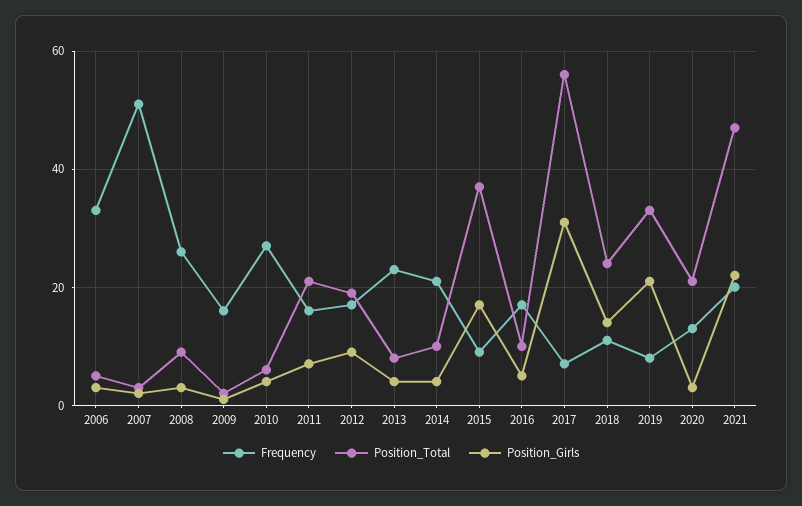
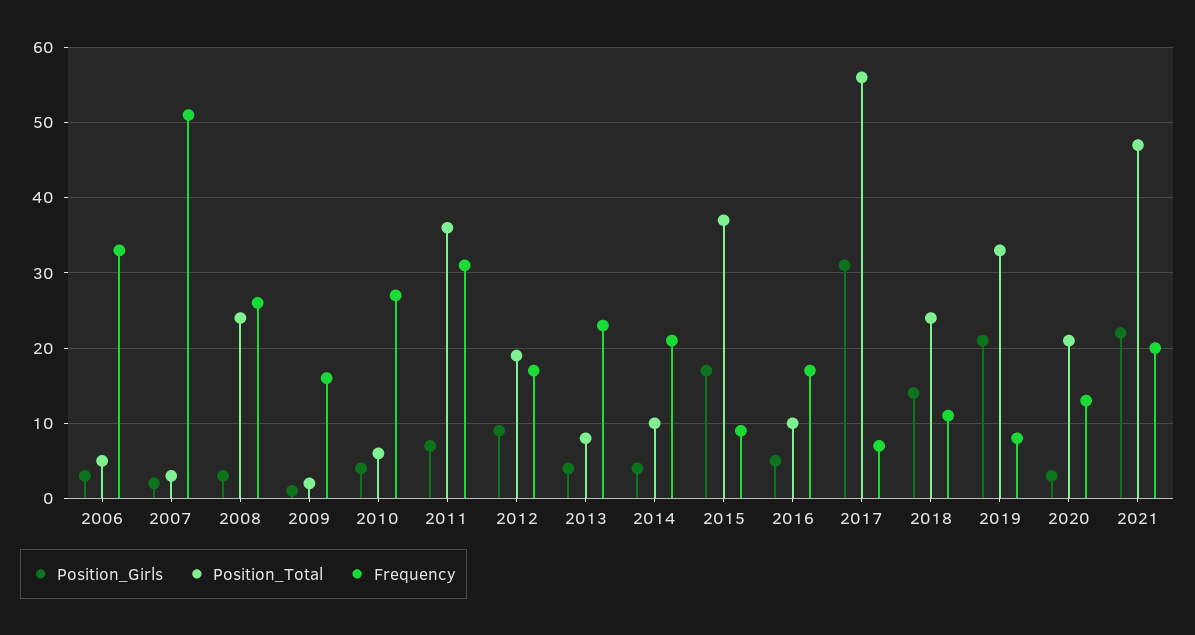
Position_Total, 2008: 10 -> 24
Frequency, 2011: 15 -> 31
Position_Total, 2011: 20 -> 36

